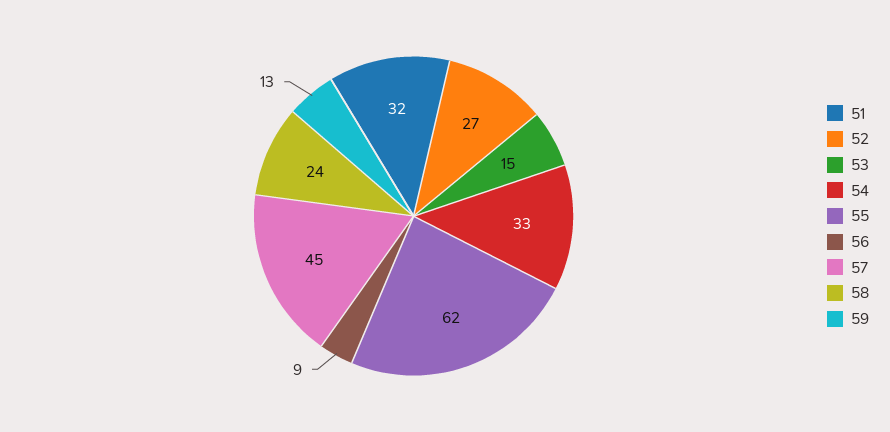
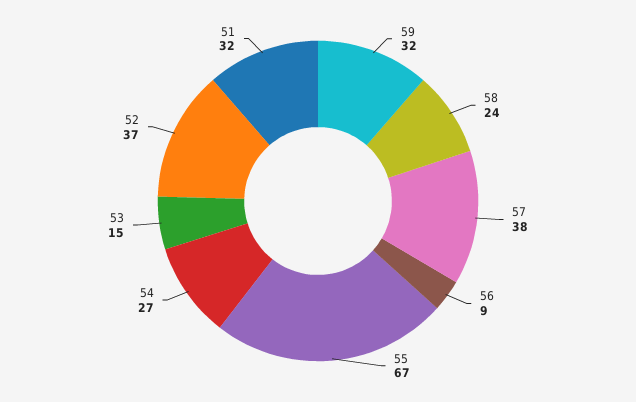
52: 27 -> 37
54: 33 -> 27
55: 62 -> 67
57: 45 -> 38
59: 13 -> 32

